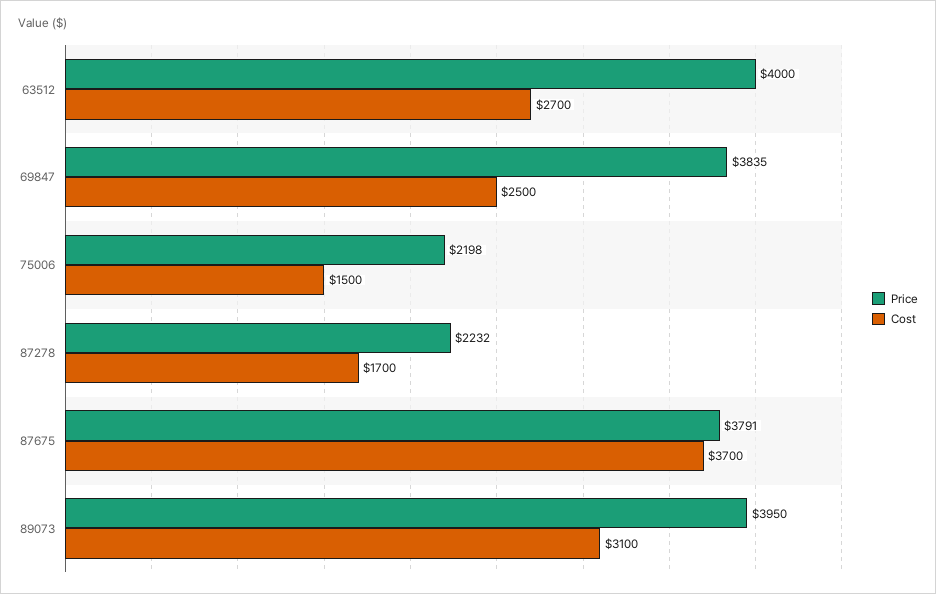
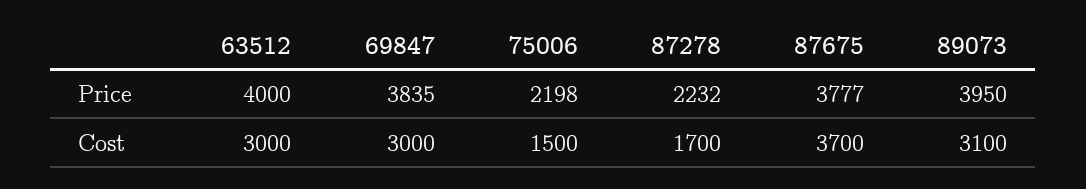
Cost, 63512: 2700 -> 3000
Cost, 69847: 2500 -> 3000
Price, 87675: 3791 -> 3777

